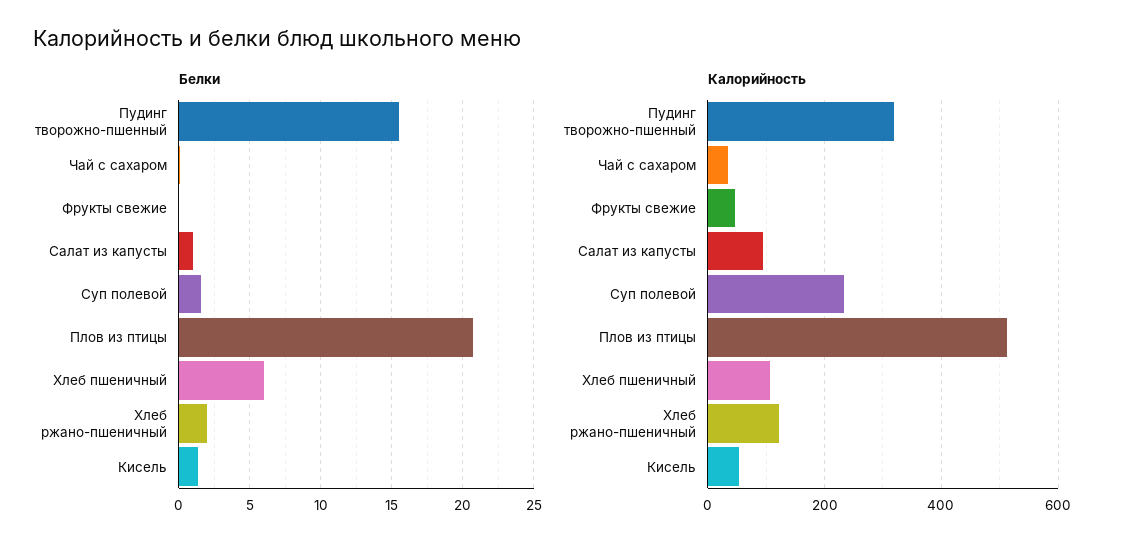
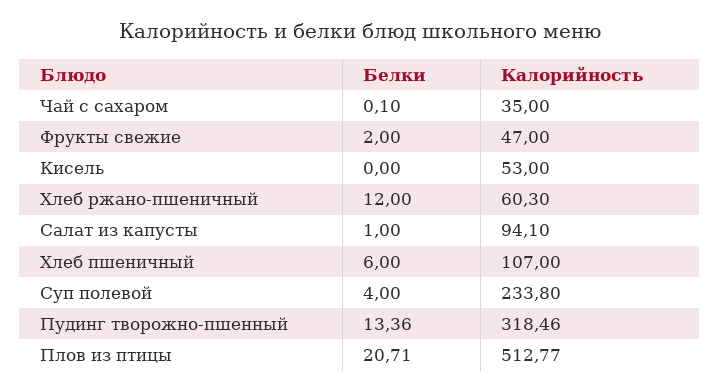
Белки, Пудинг творожно-пшенный: 15.5 -> 13.36
Белки, Фрукты свежие: 0 -> 2
Белки, Суп полевой: 1.5 -> 4
Белки, Хлеб ржано-пшеничный: 2 -> 12
Белки, Кисель: 1.5 -> 0
Калорийность, Хлеб ржано-пшеничный: 120 -> 60.3

